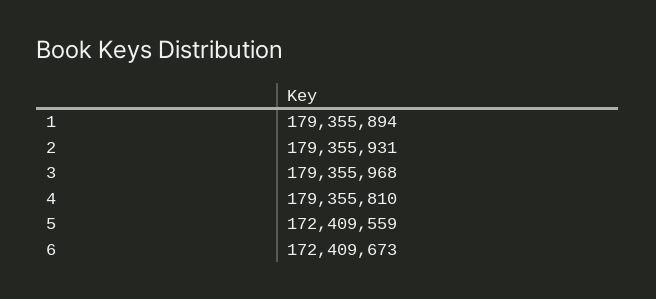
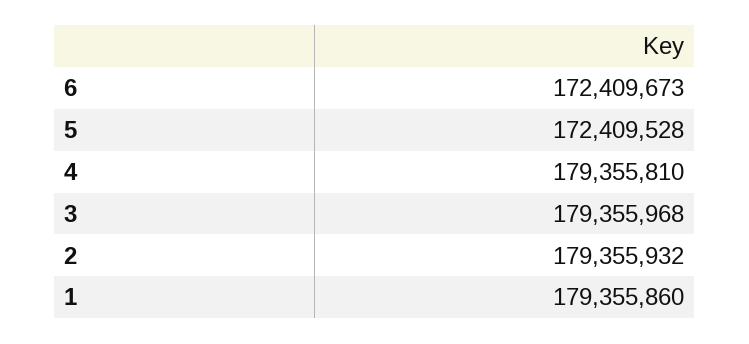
1: 179355894 -> 179355860
2: 179355931 -> 179355932
5: 172409559 -> 172409528

